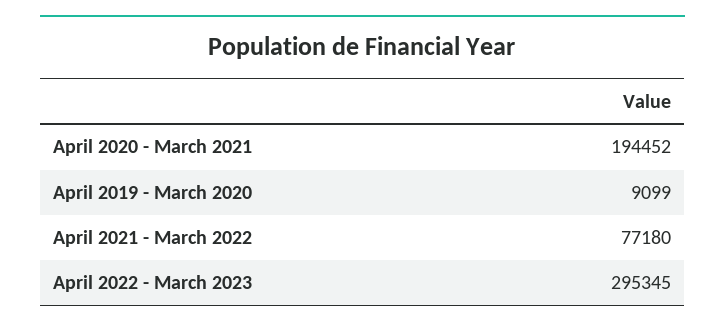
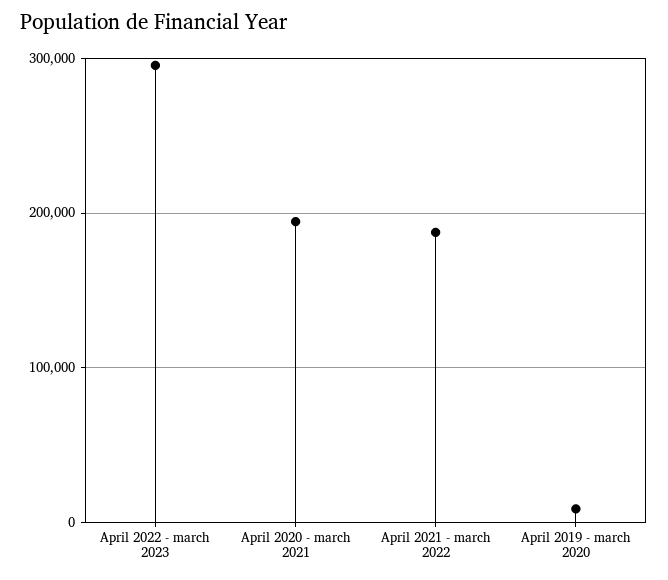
April 2021 - March 2022: 77180 -> 190000

